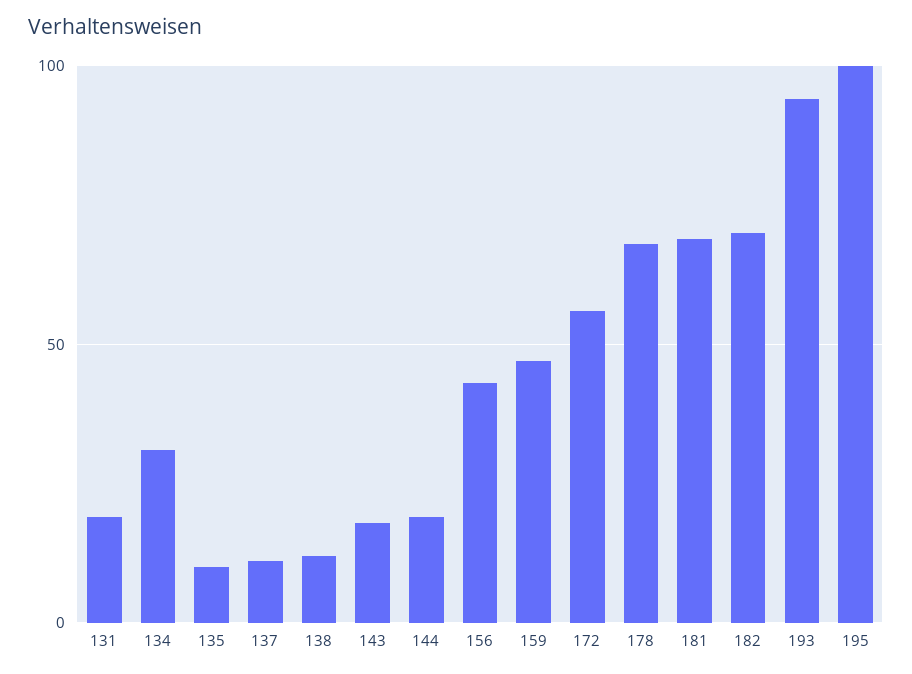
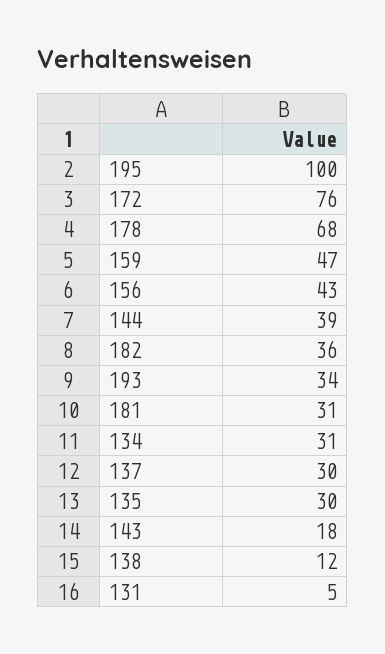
131: 20 -> 5
135: 10 -> 30
137: 10 -> 30
144: 20 -> 39
172: 55 -> 76
181: 70 -> 31
182: 70 -> 36
193: 95 -> 34

